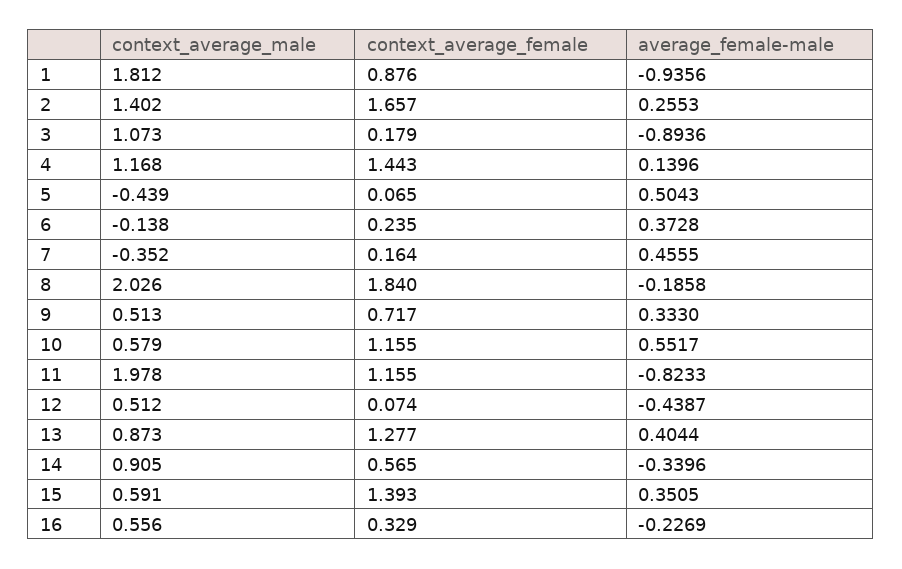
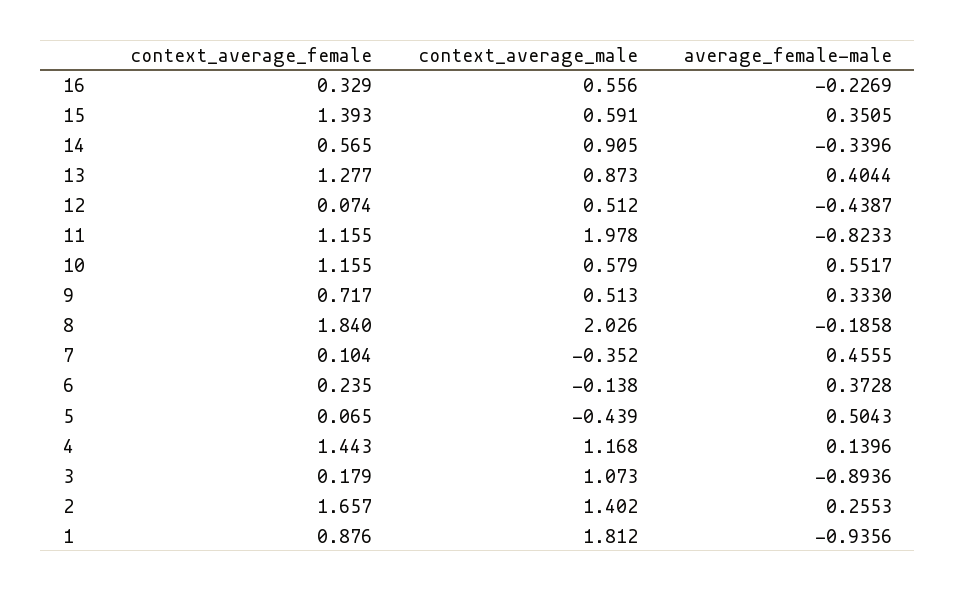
context_average_female, 7: 0.164 -> 0.104

